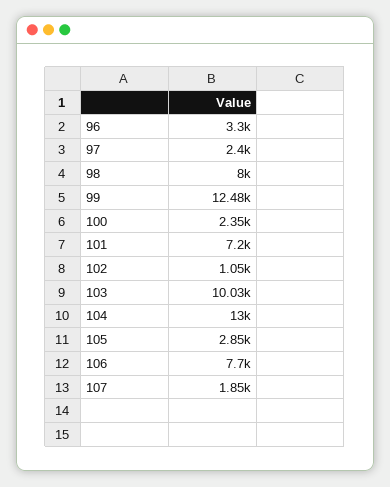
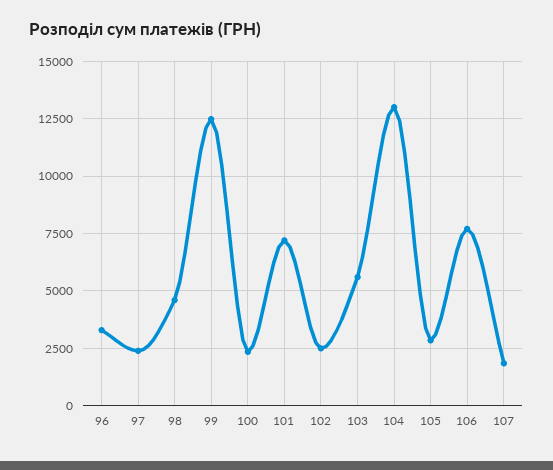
98: 8000 -> 4500
102: 1050 -> 2500
103: 10030 -> 5500

